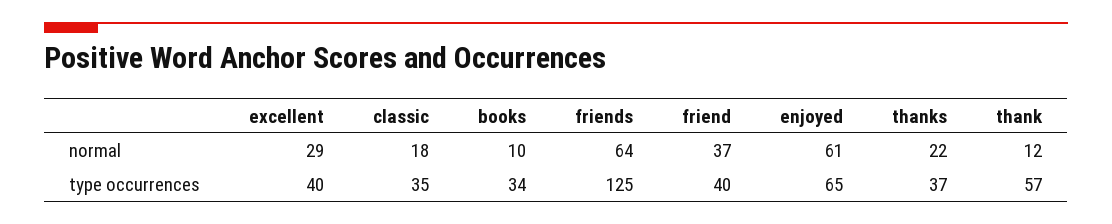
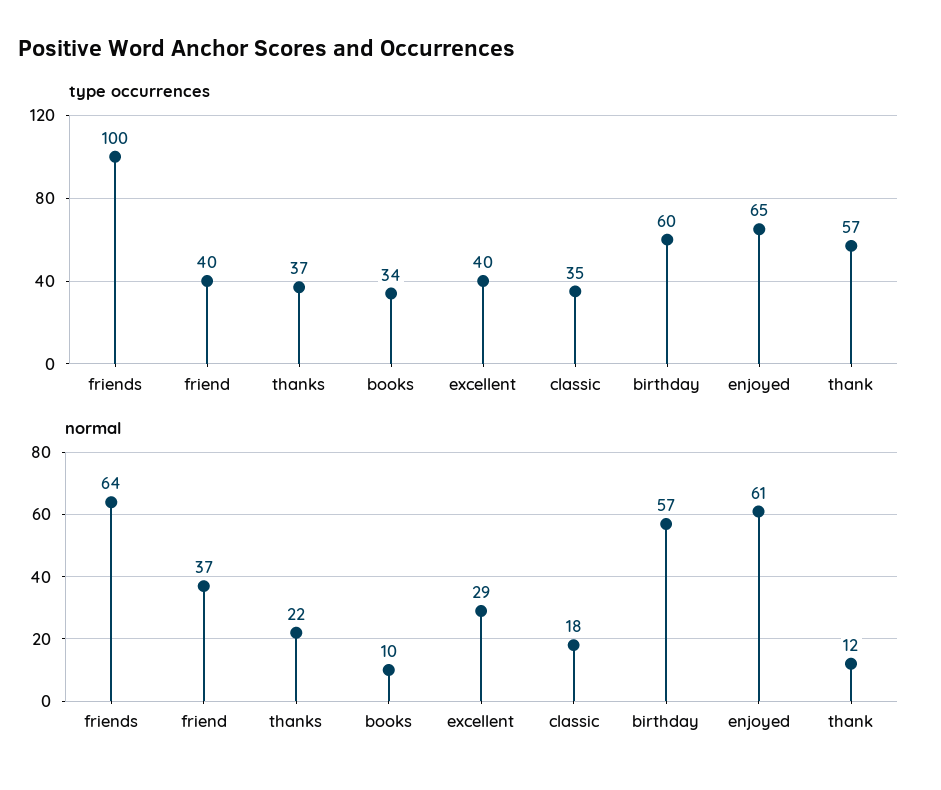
type occurrences, friends: 125 -> 100
type occurrences, birthday: none -> 60
normal, birthday: none -> 57

